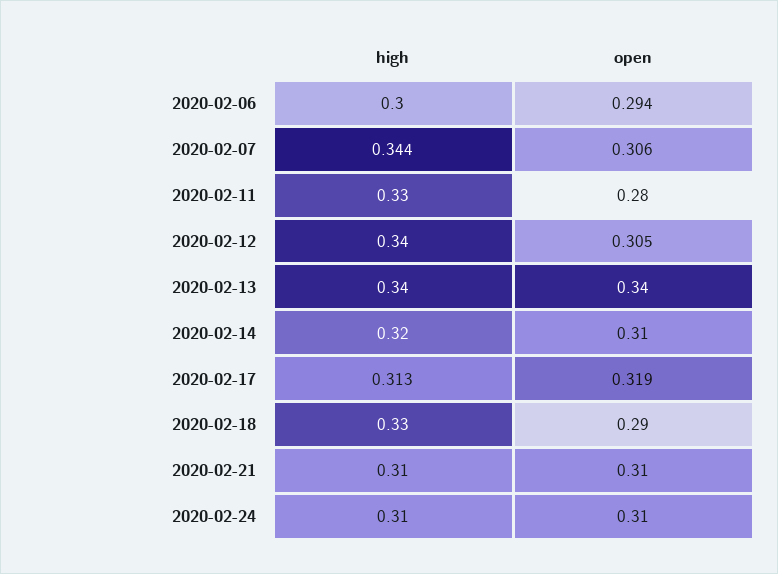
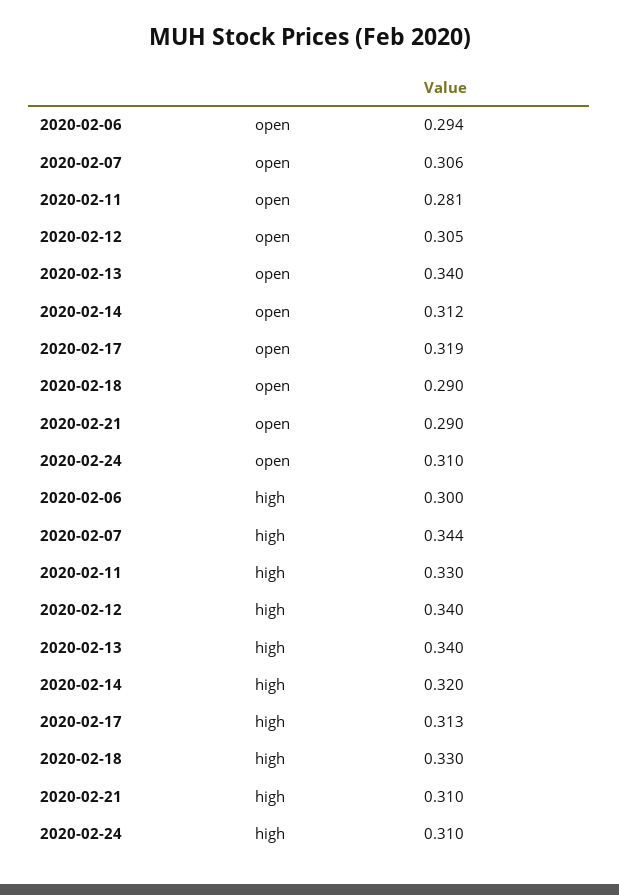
open, 2020-02-11: 0.28 -> 0.281
open, 2020-02-14: 0.31 -> 0.312
open, 2020-02-21: 0.31 -> 0.29

